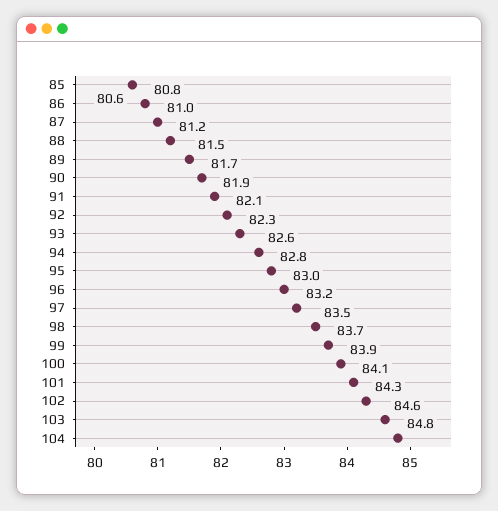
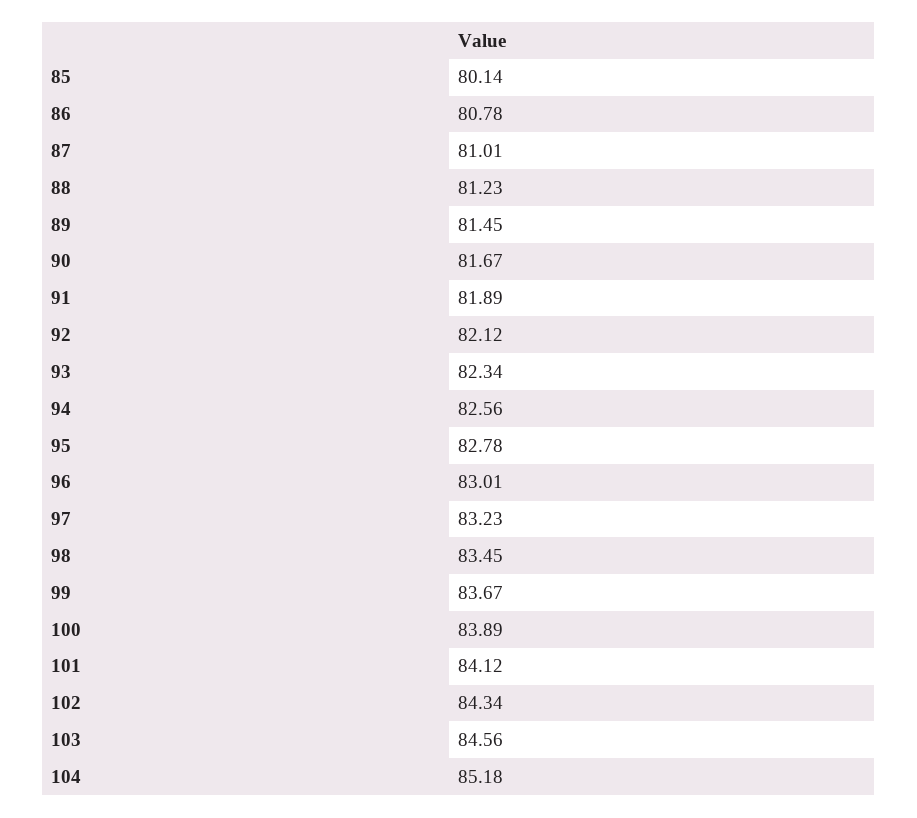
85: 80.6 -> 80.14
104: 84.8 -> 85.18

